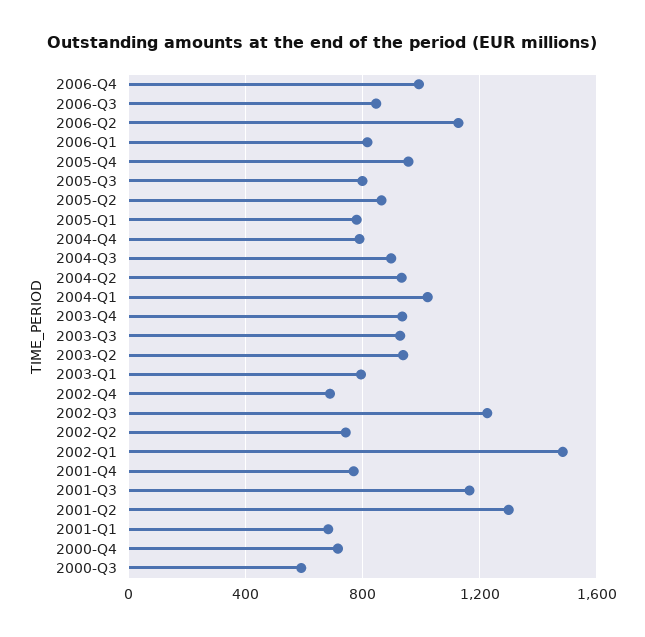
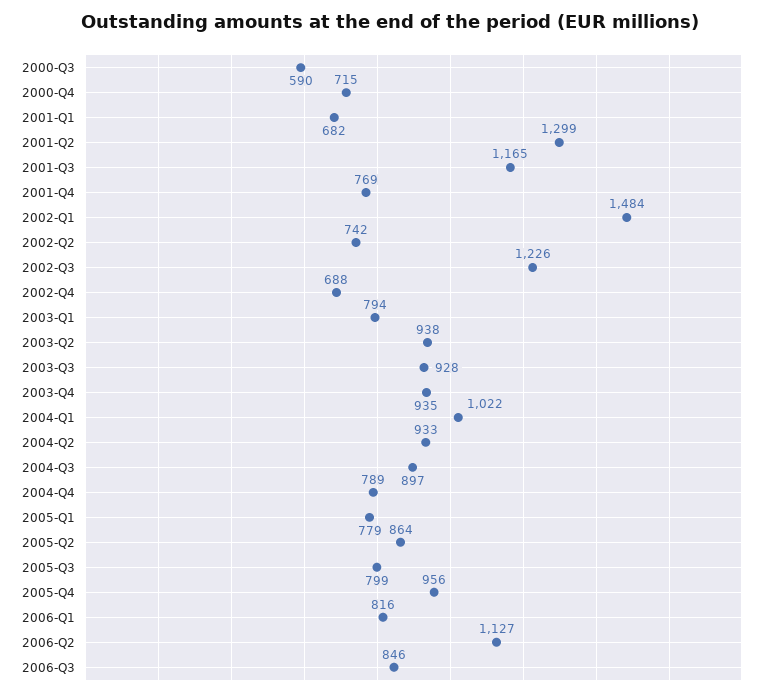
2006-Q4: 1000 -> none

